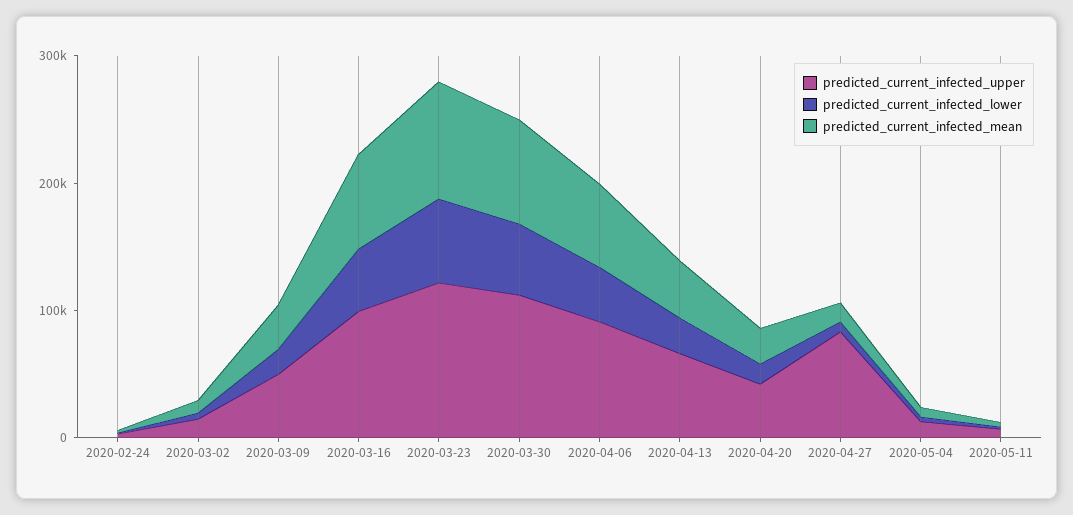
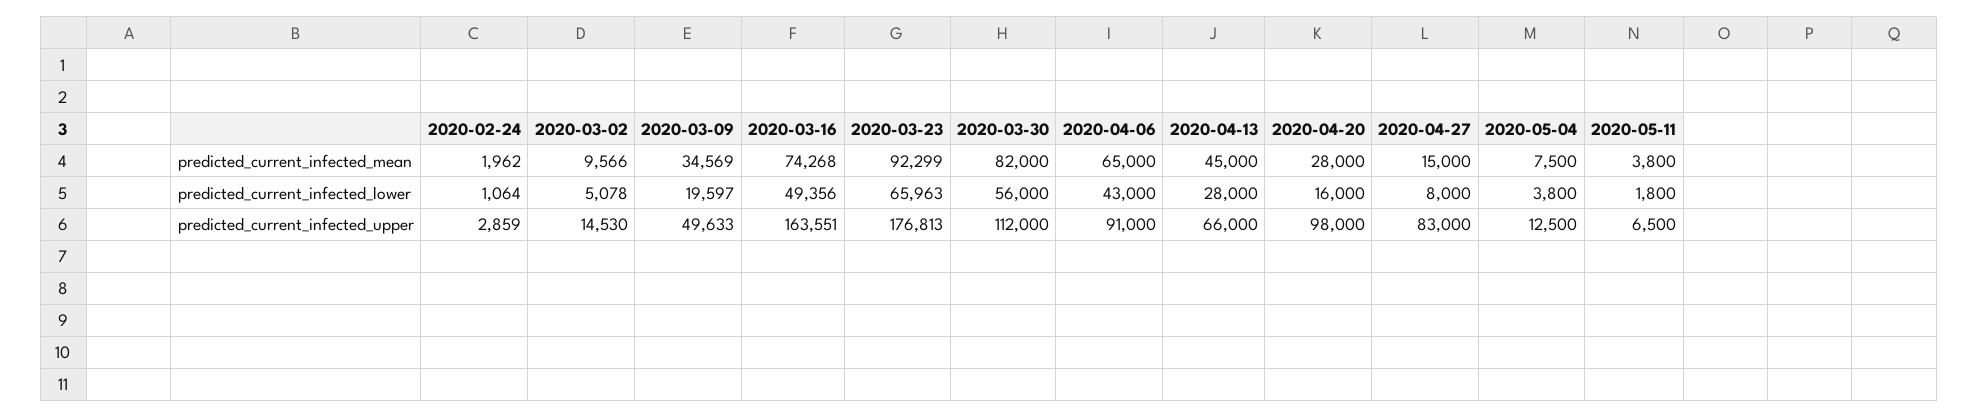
predicted_current_infected_upper, 2020-03-16: 100000 -> 163551
predicted_current_infected_upper, 2020-03-23: 120000 -> 176813
predicted_current_infected_upper, 2020-04-20: 40000 -> 98000

